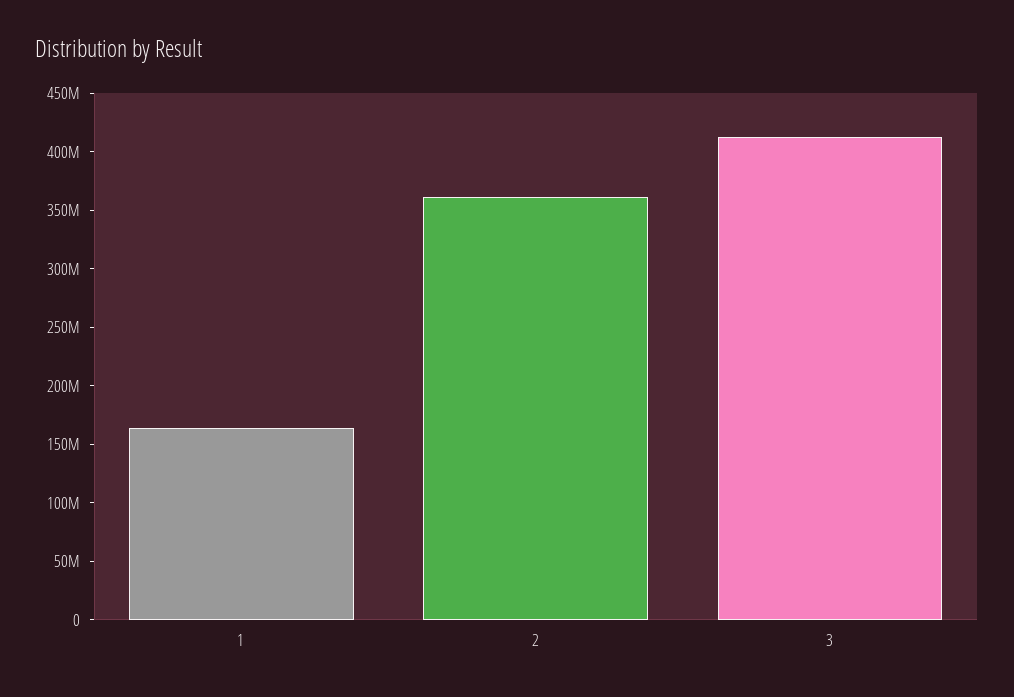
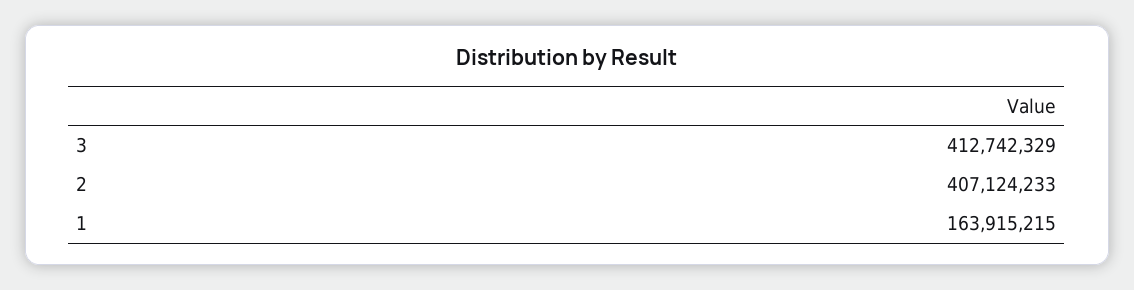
2: 360000000 -> 407124233

